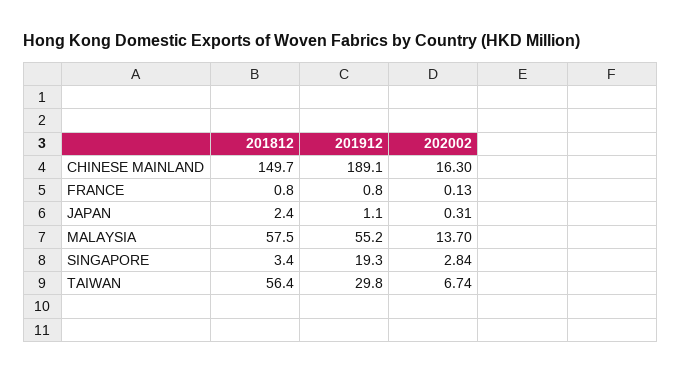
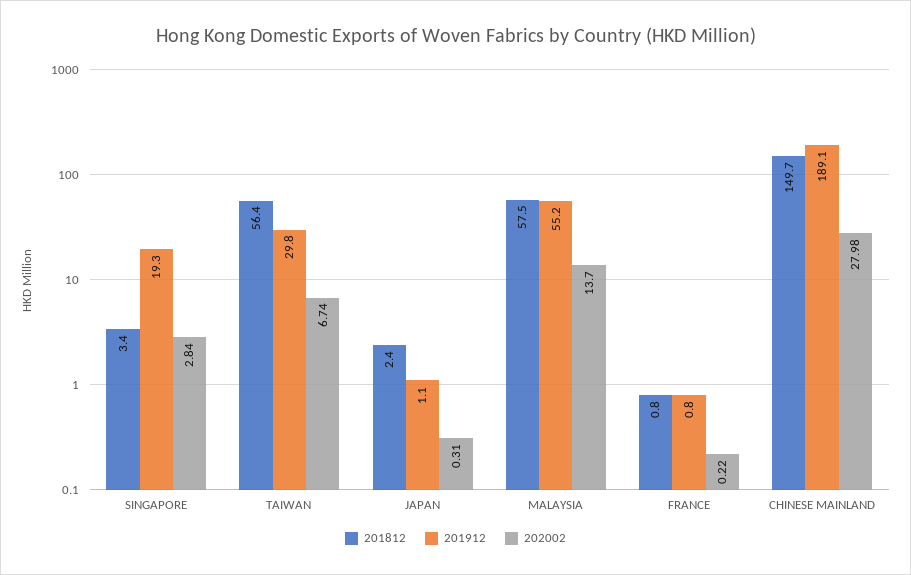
202002, CHINESE MAINLAND: 16.3 -> 27.98
202002, FRANCE: 0.13 -> 0.22

